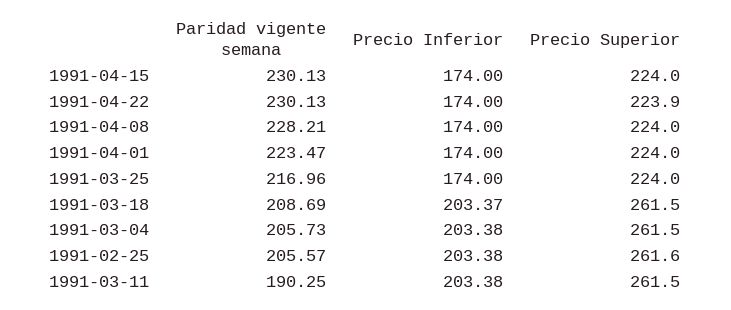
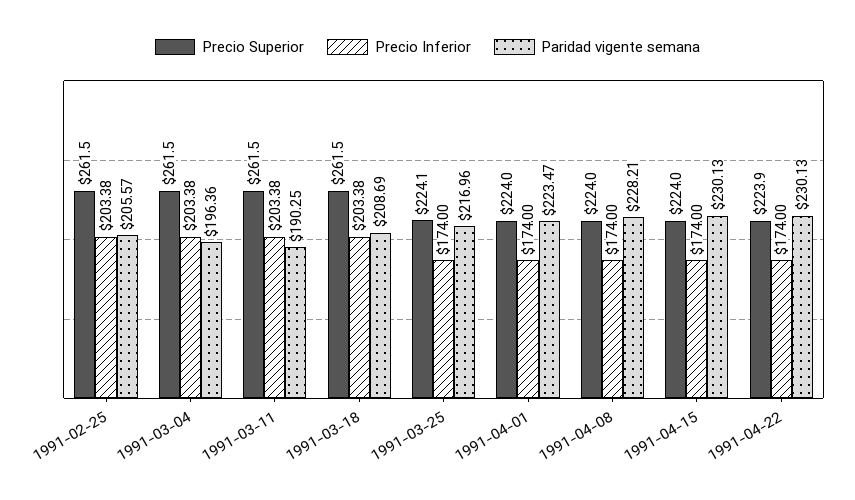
Precio Superior, 1991-03-25: 224 -> 224.1
Precio Inferior, 1991-03-18: 203.37 -> 203.38
Paridad vigente semana, 1991-03-04: 205.73 -> 196.36
Precio Superior, 1991-02-25: 261.6 -> 261.5

